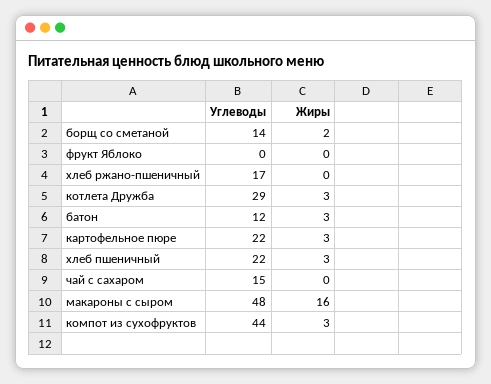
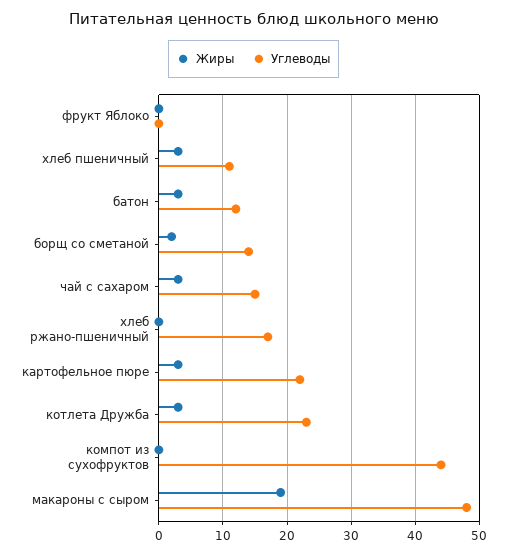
Углеводы, котлета Дружба: 29 -> 23
Углеводы, хлеб пшеничный: 22 -> 11
Жиры, чай с сахаром: 0 -> 3
Жиры, макароны с сыром: 16 -> 19
Жиры, компот из сухофруктов: 3 -> 0

